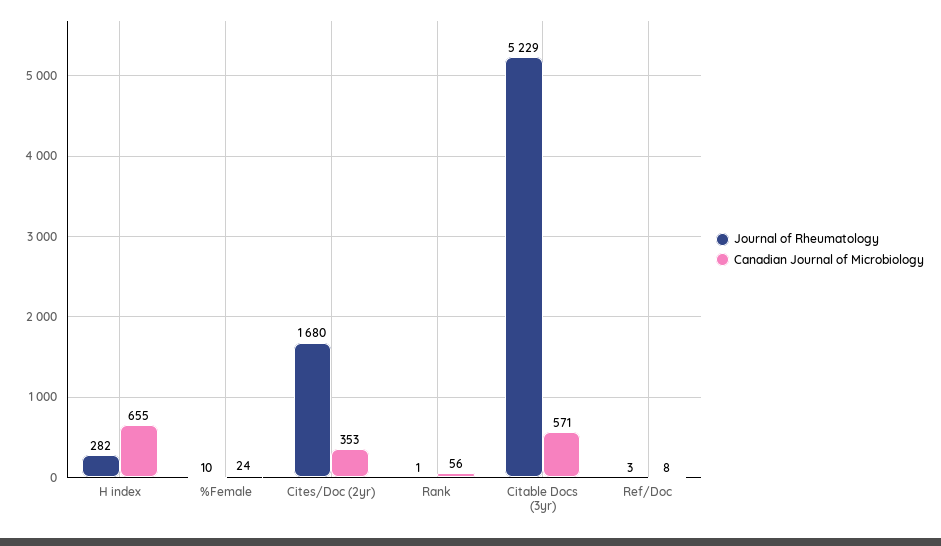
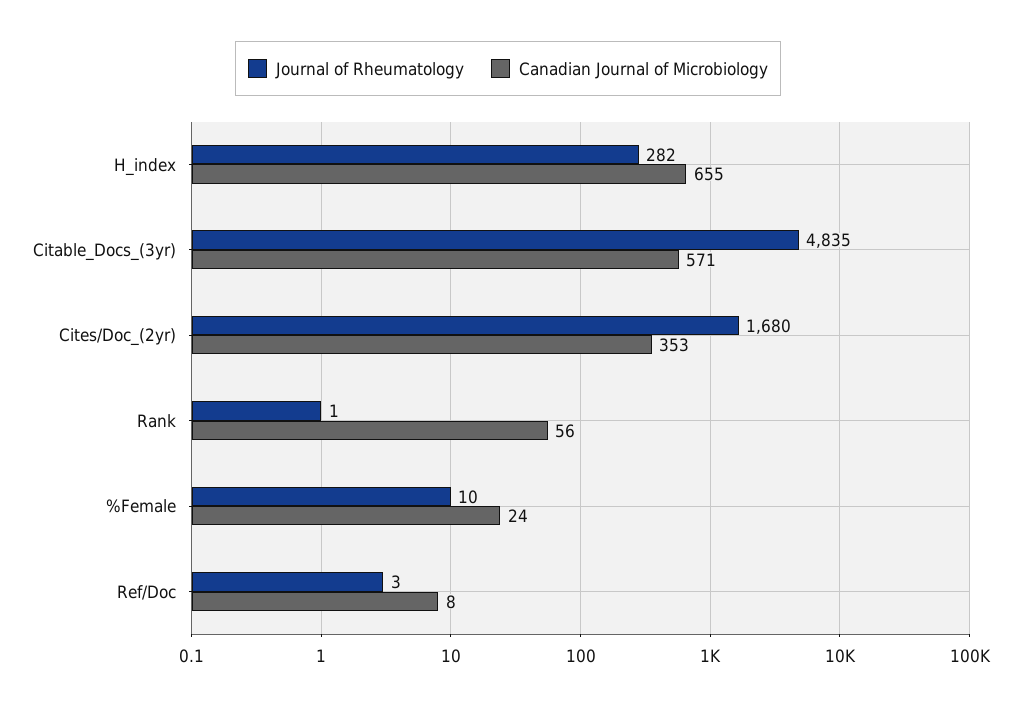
Journal of Rheumatology, Citable Docs (3yr): 5229 -> 4835

